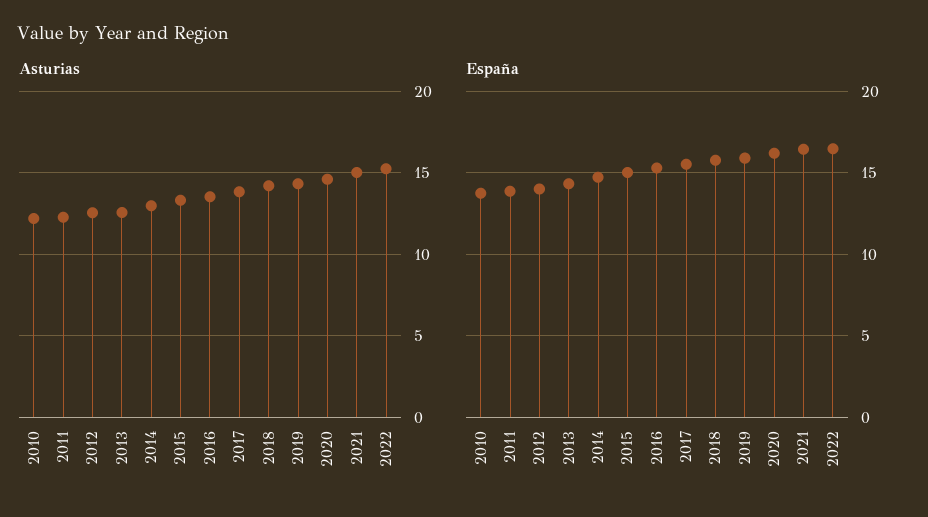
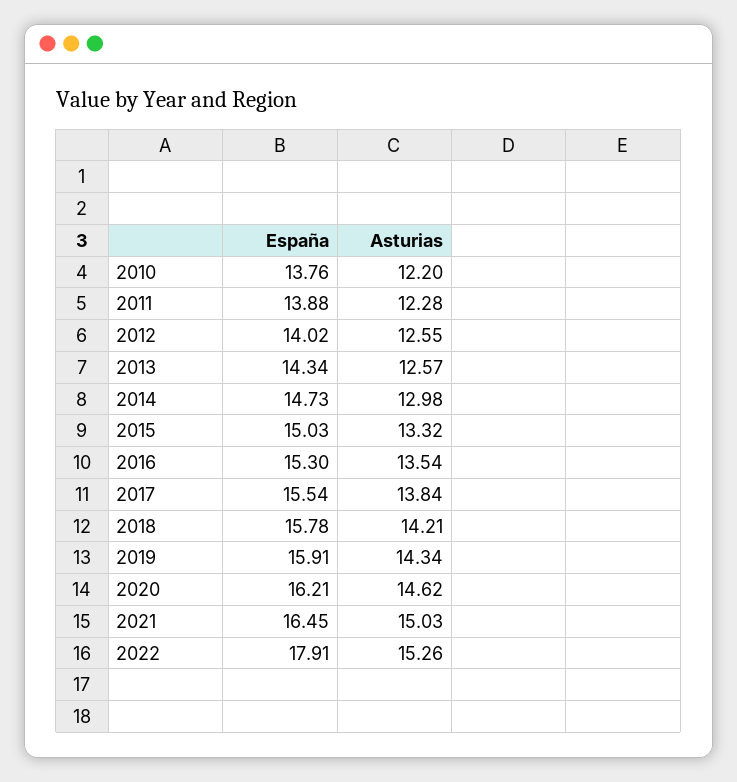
España, 2022: 16.5 -> 17.91

